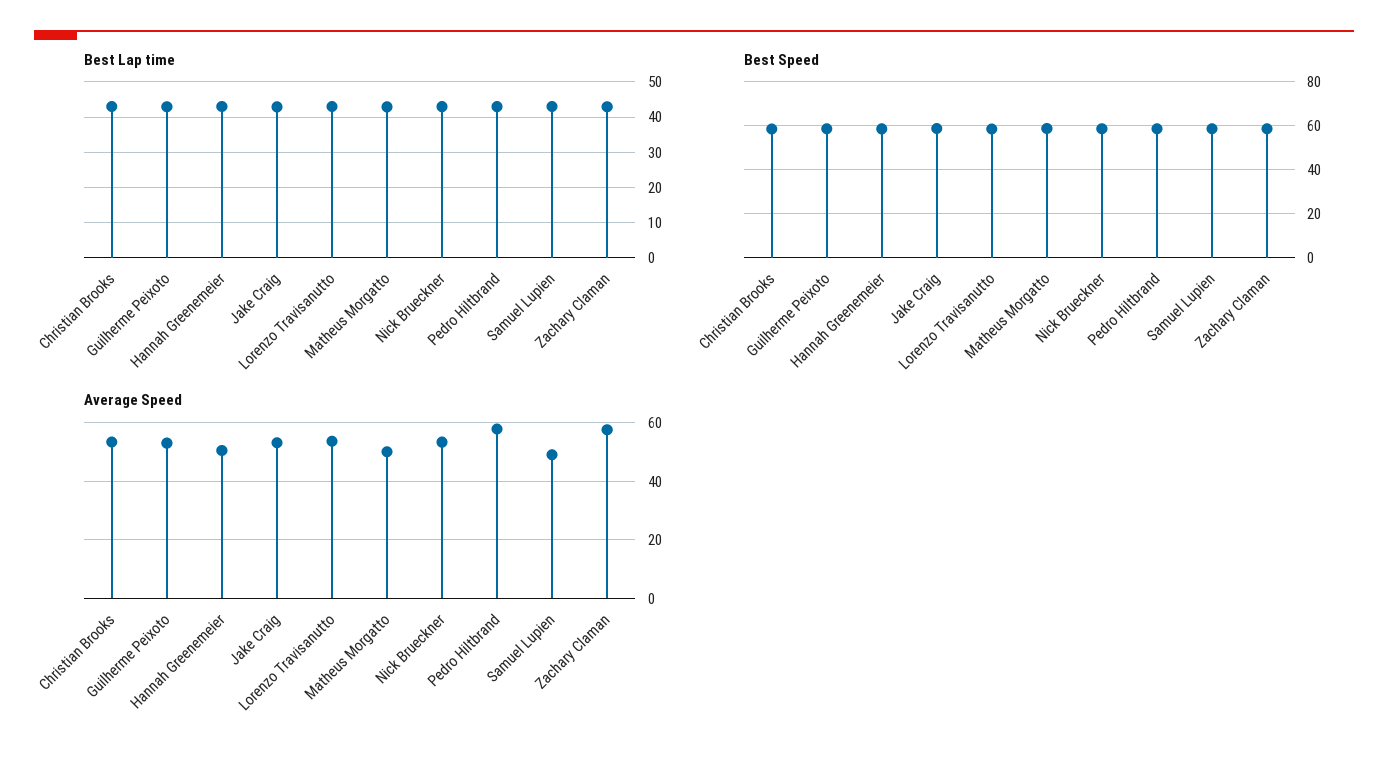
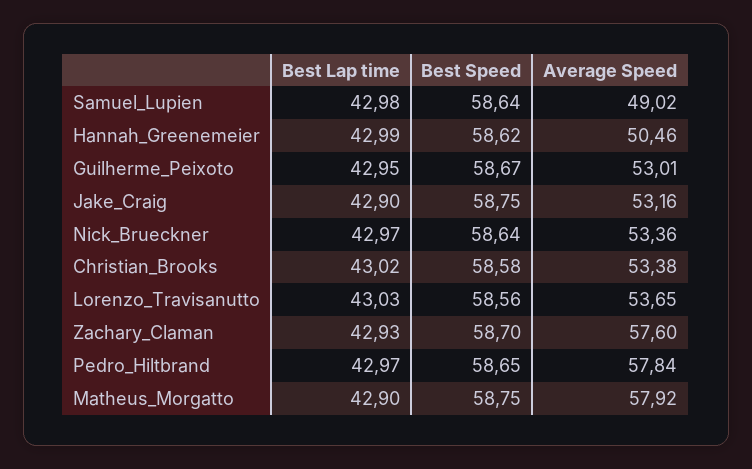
Average Speed, Matheus Morgatto: 50 -> 57.92

